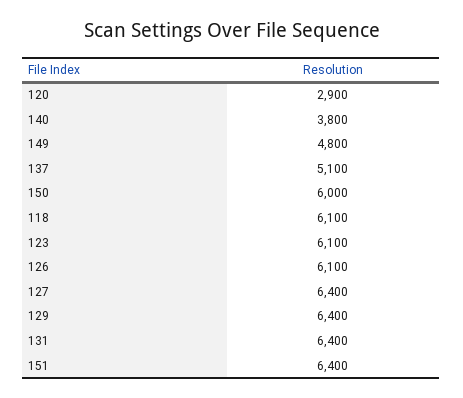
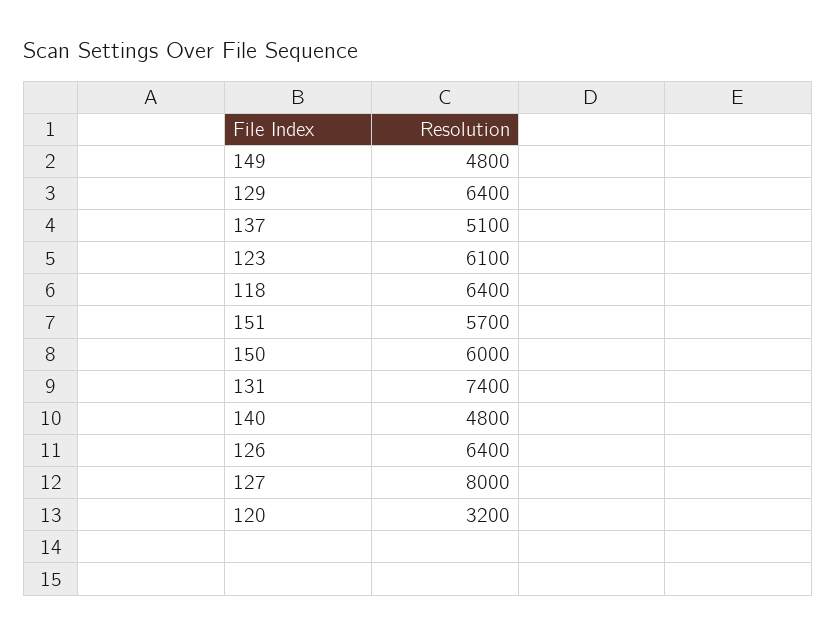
120: 2900 -> 3200
140: 3800 -> 4800
118: 6100 -> 6400
126: 6100 -> 6400
127: 6400 -> 8000
131: 6400 -> 7400
151: 6400 -> 5700

